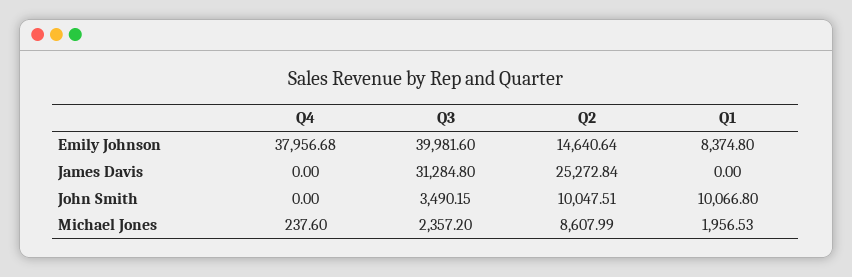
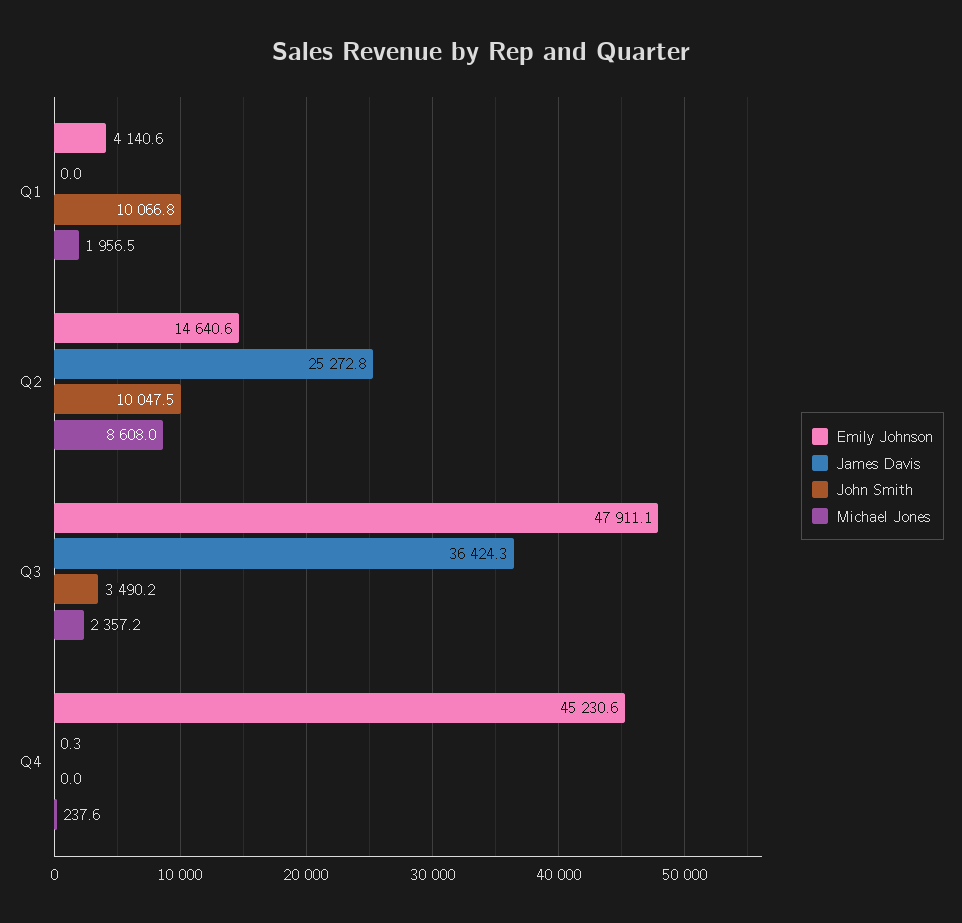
Emily Johnson, Q4: 37956.68 -> 45230.6
Emily Johnson, Q3: 39981.6 -> 47911.1
Emily Johnson, Q1: 8374.8 -> 4140.6
James Davis, Q4: 0 -> 0.3
James Davis, Q3: 31284.8 -> 36424.3

